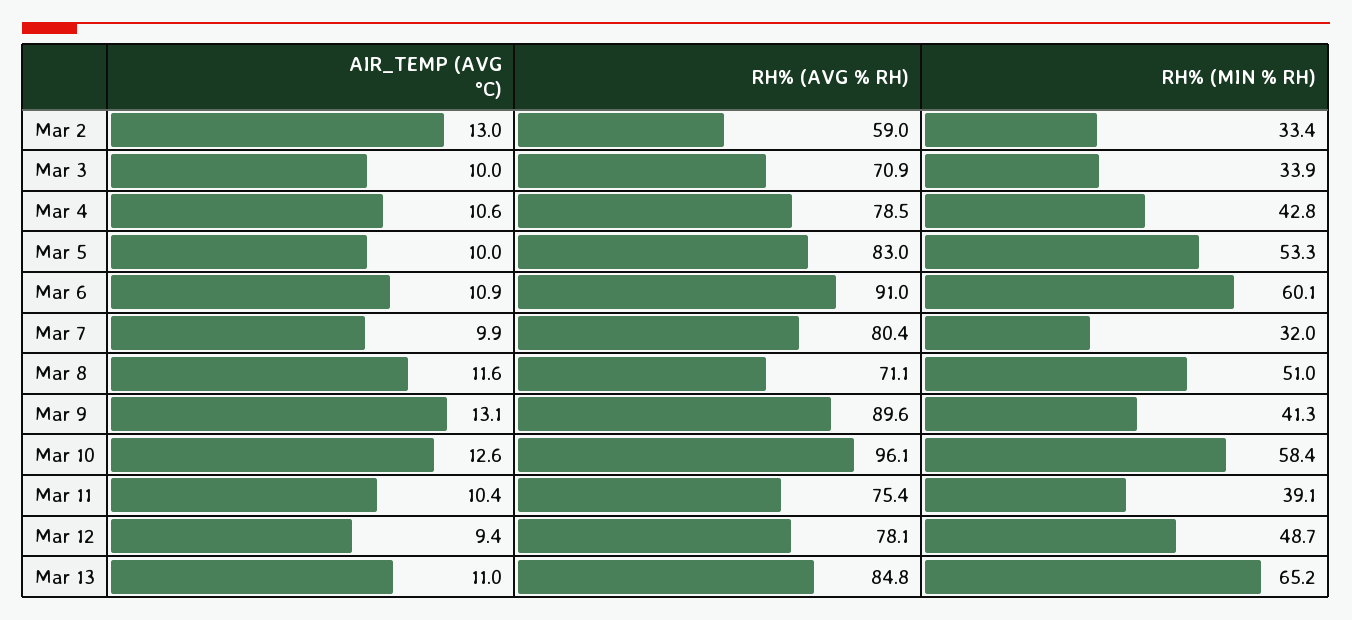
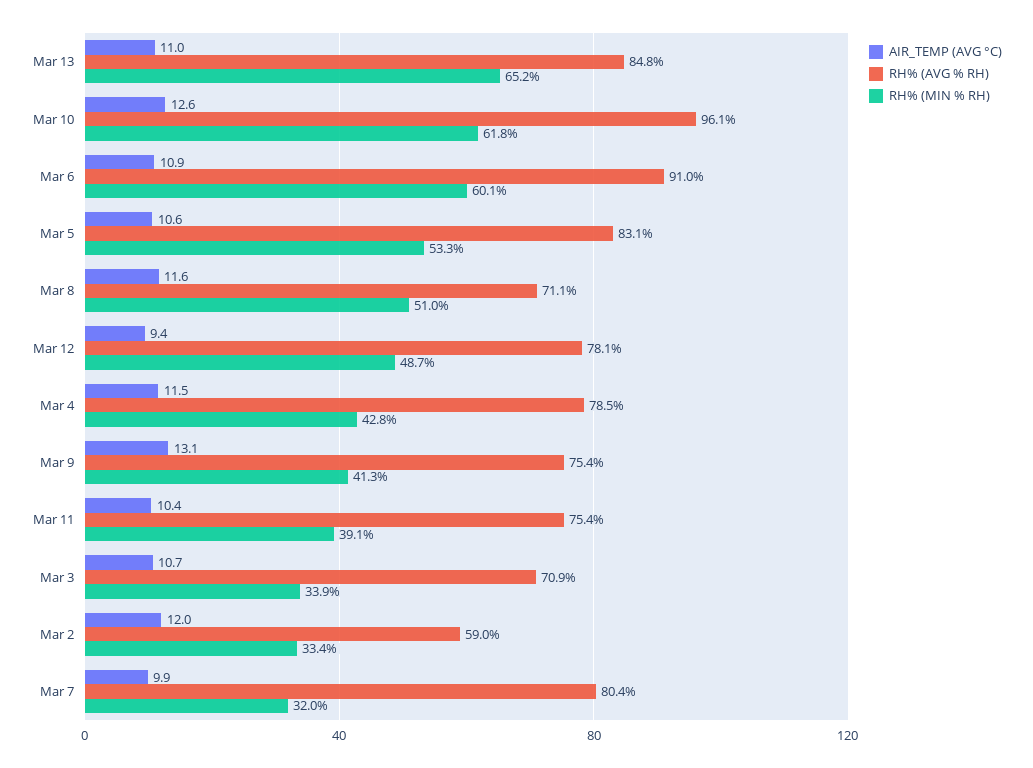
AIR_TEMP (AVG °C), Mar 2: 13 -> 12
AIR_TEMP (AVG °C), Mar 3: 10 -> 10.7
AIR_TEMP (AVG °C), Mar 4: 10.6 -> 11.5
AIR_TEMP (AVG °C), Mar 5: 10 -> 10.6
RH% (AVG % RH), Mar 5: 83 -> 83.1
RH% (AVG % RH), Mar 9: 89.6 -> 75.4
RH% (MIN % RH), Mar 10: 58.4 -> 61.8

